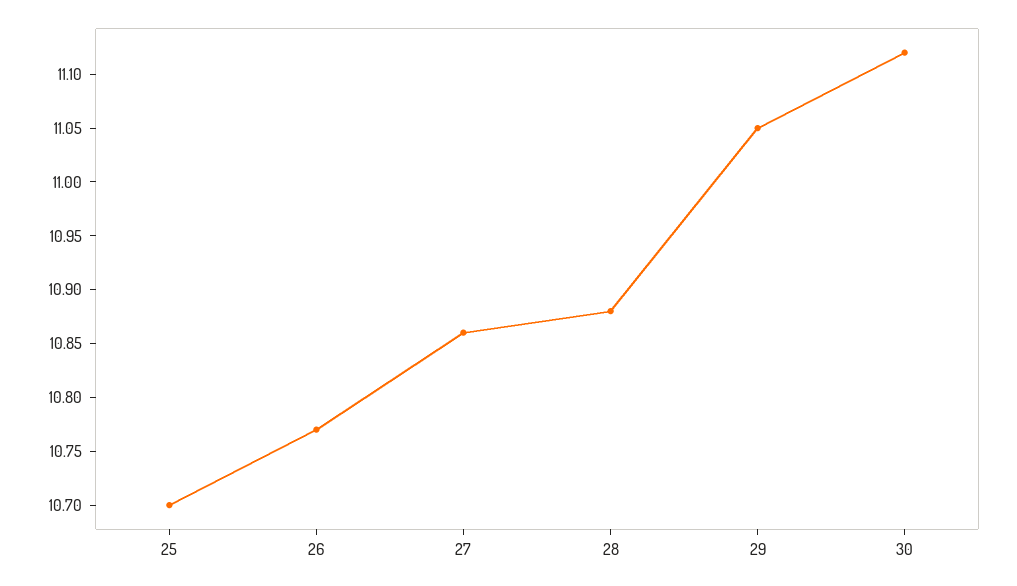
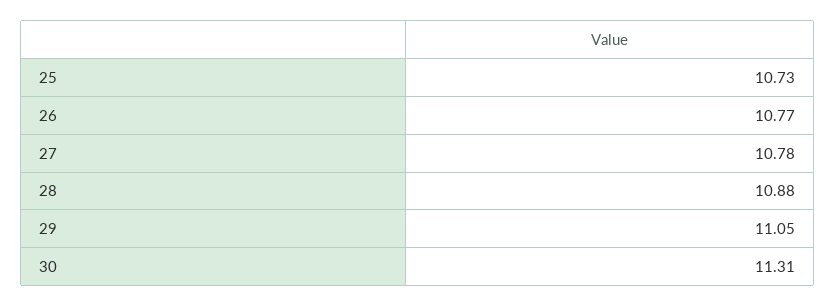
25: 10.7 -> 10.73
27: 10.86 -> 10.78
30: 11.12 -> 11.31

